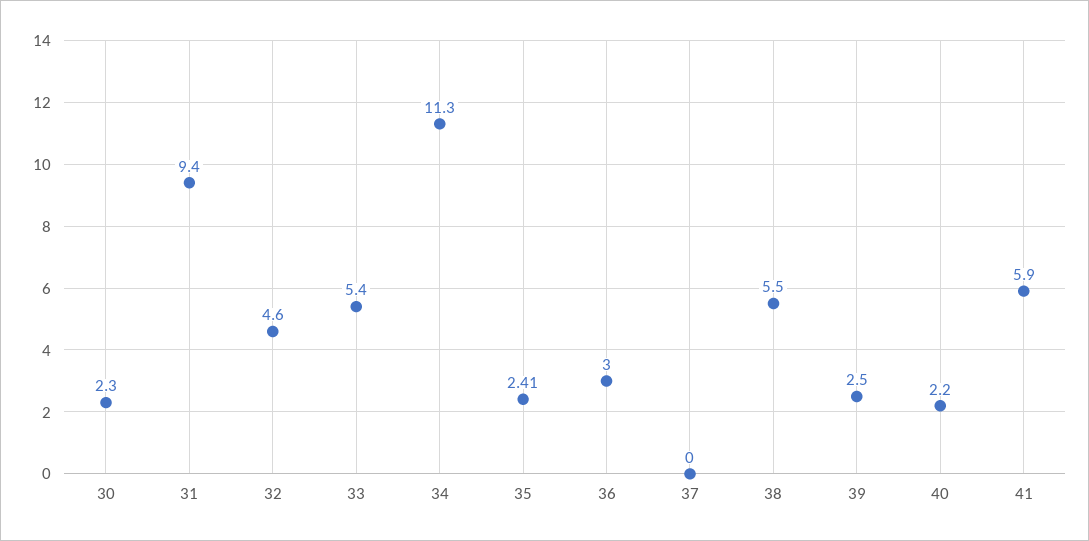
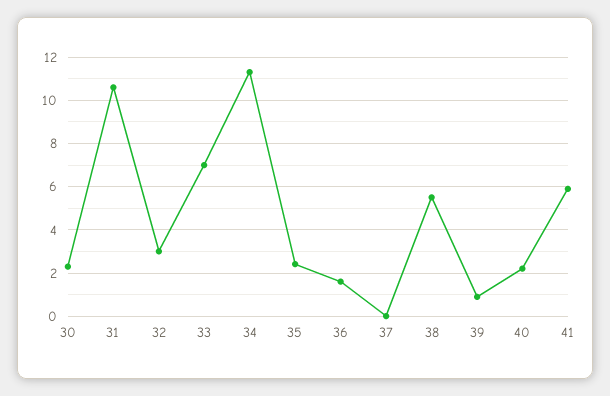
31: 9.4 -> 10.5
32: 4.6 -> 3
33: 5.4 -> 7
36: 3 -> 1.5
39: 2.5 -> 1

